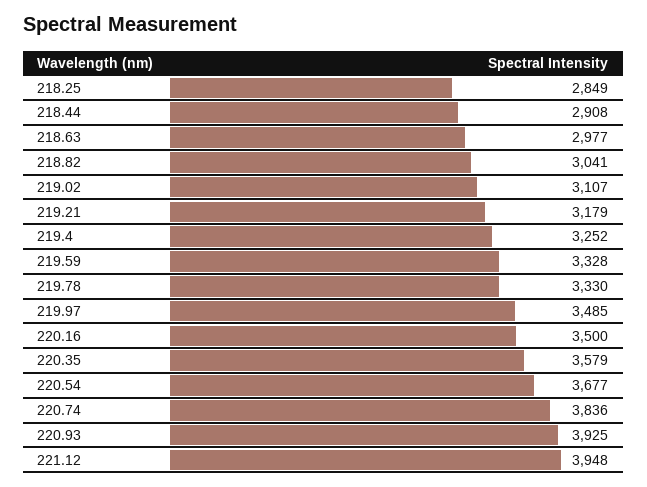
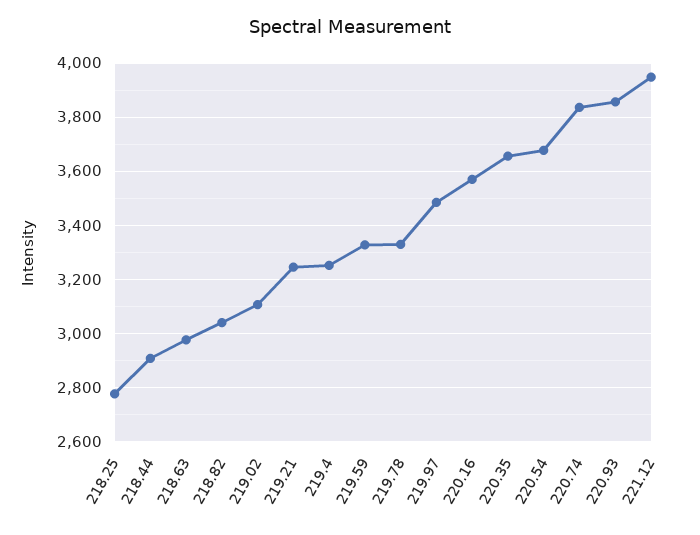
218.25: 2849 -> 2775
219.21: 3179 -> 3250
220.16: 3500 -> 3575
220.35: 3579 -> 3650
220.93: 3925 -> 3850

